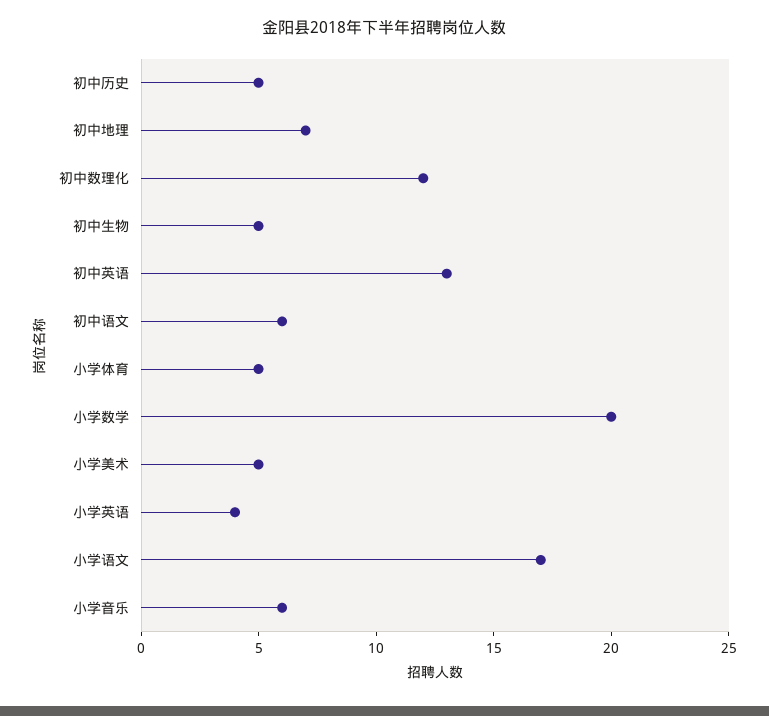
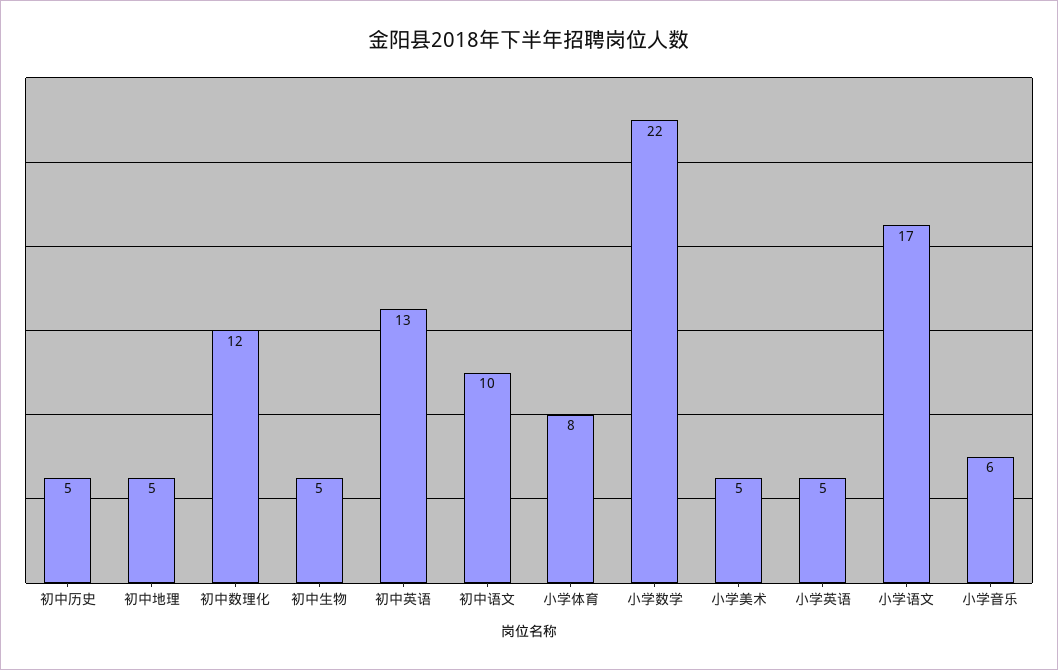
初中地理: 7 -> 5
初中语文: 6 -> 10
小学体育: 5 -> 8
小学数学: 20 -> 22
小学英语: 4 -> 5

